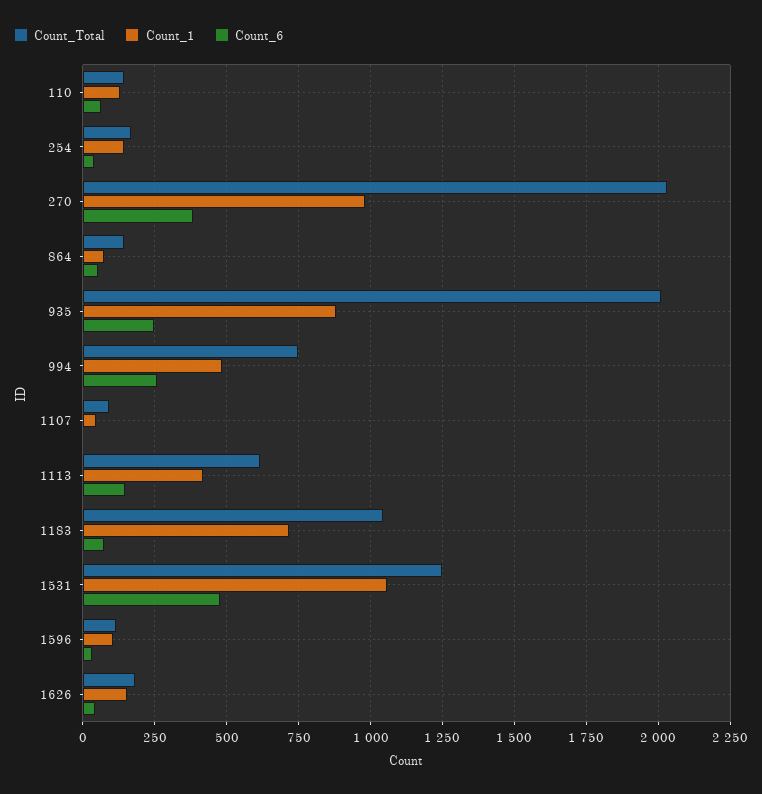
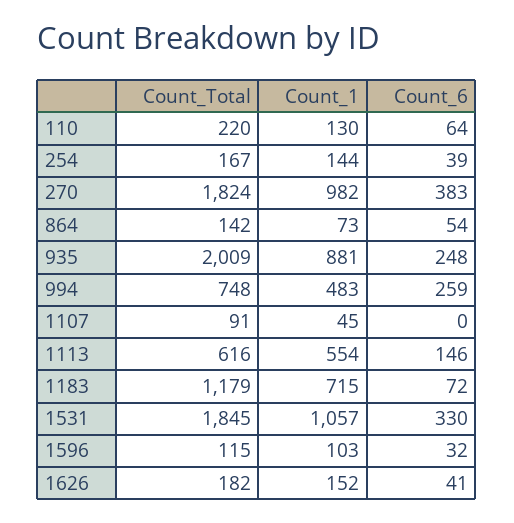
Count_Total, 110: 150 -> 220
Count_Total, 270: 2025 -> 1824
Count_1, 1113: 425 -> 554
Count_Total, 1183: 1050 -> 1179
Count_Total, 1531: 1250 -> 1845
Count_6, 1531: 475 -> 330

